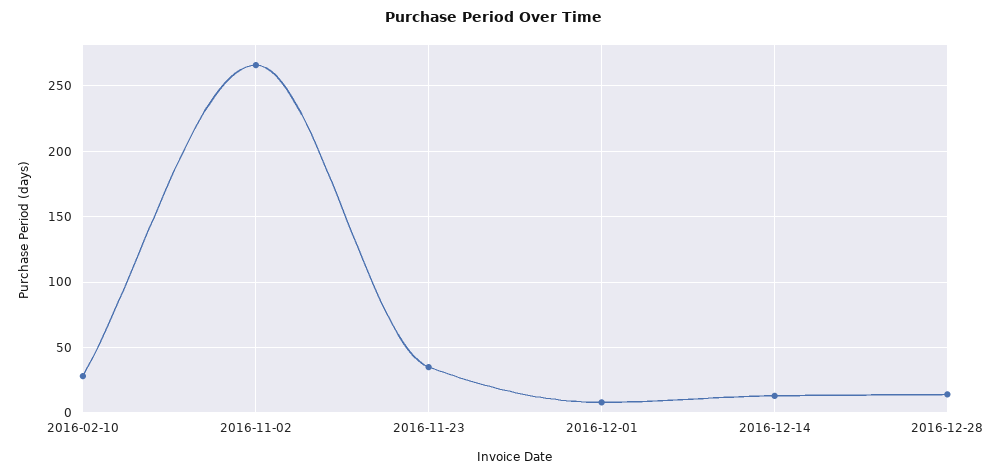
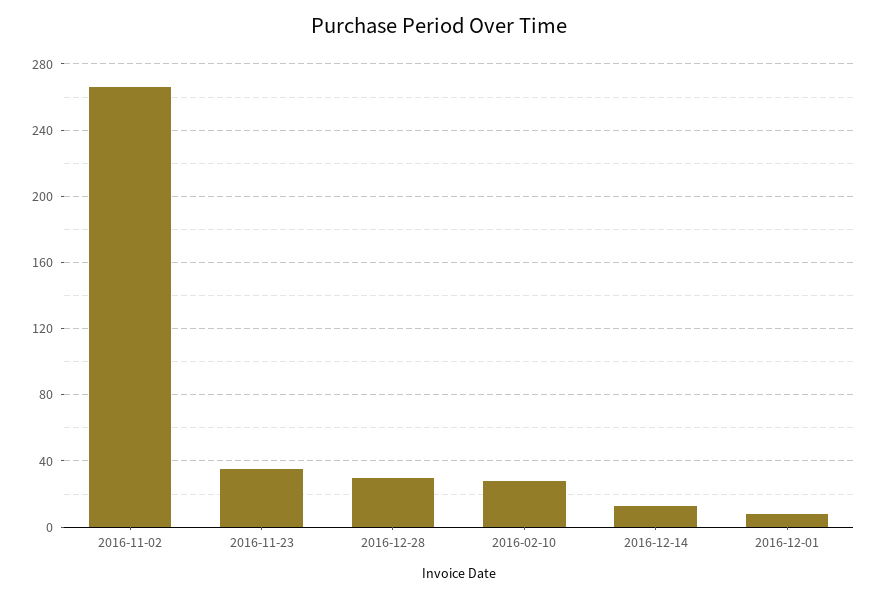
2016-12-28: 15 -> 30

